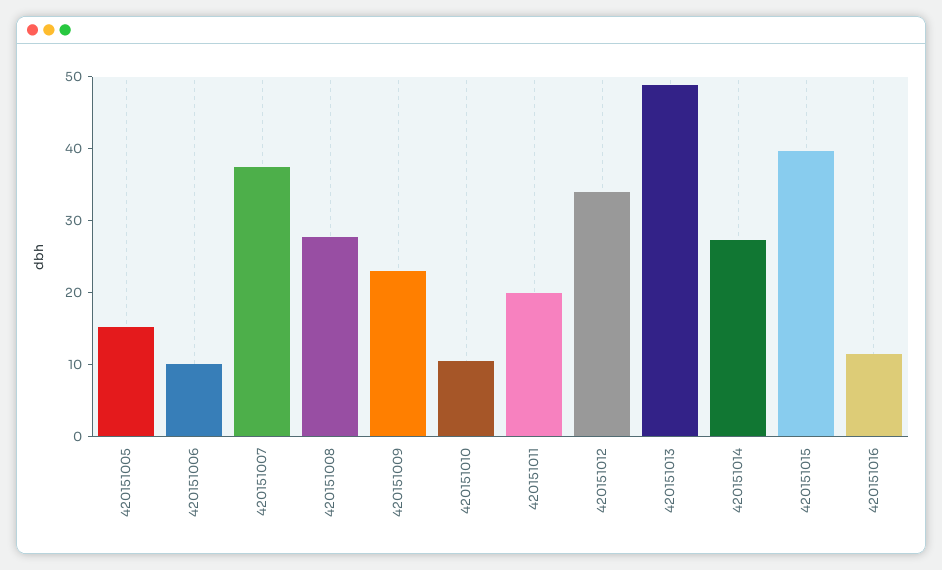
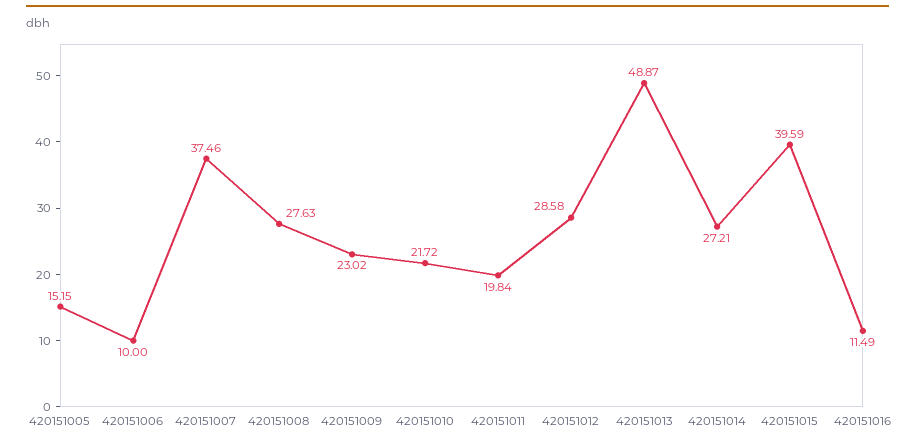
420151010: 10 -> 21.72
420151012: 34 -> 28.58

